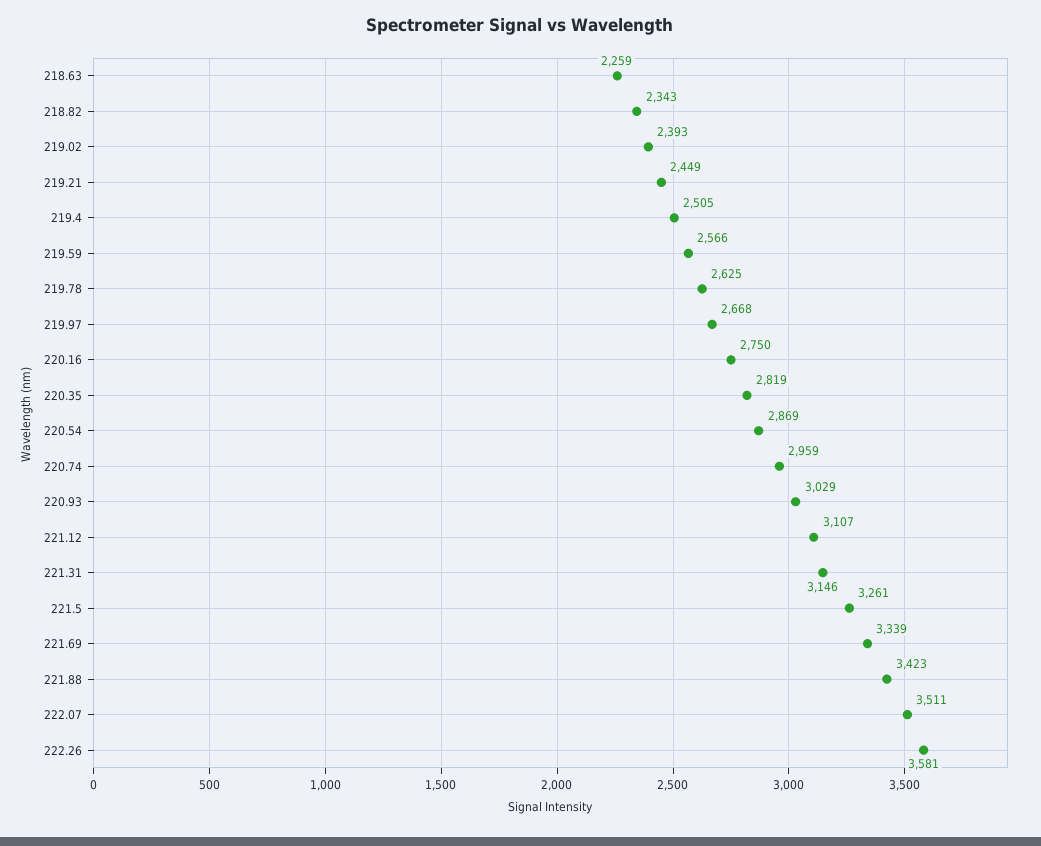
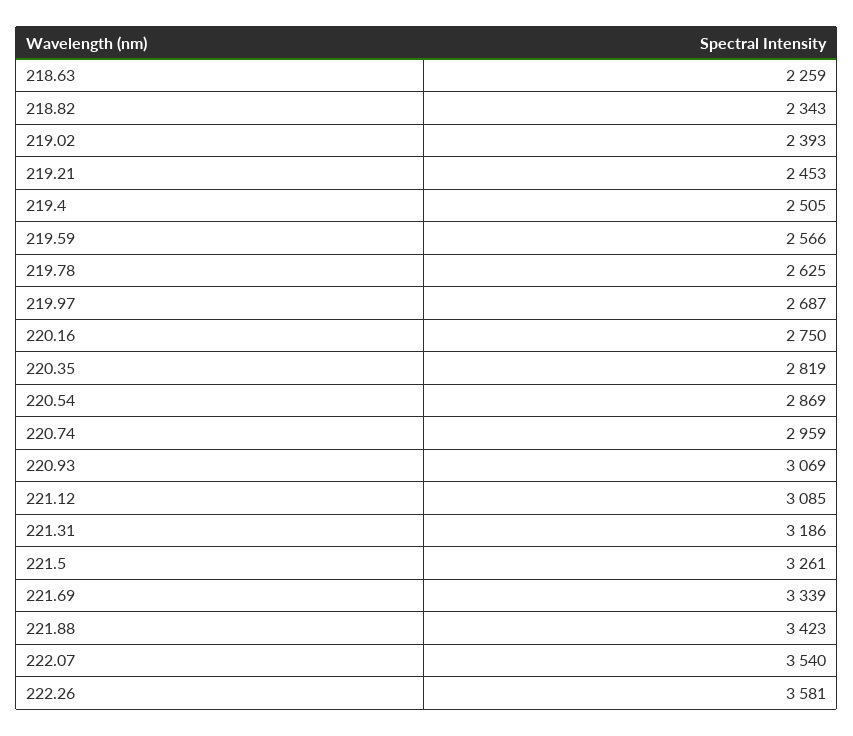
219.21: 2449 -> 2453
219.97: 2668 -> 2687
220.93: 3029 -> 3069
221.12: 3107 -> 3085
221.31: 3146 -> 3186
222.07: 3511 -> 3540

